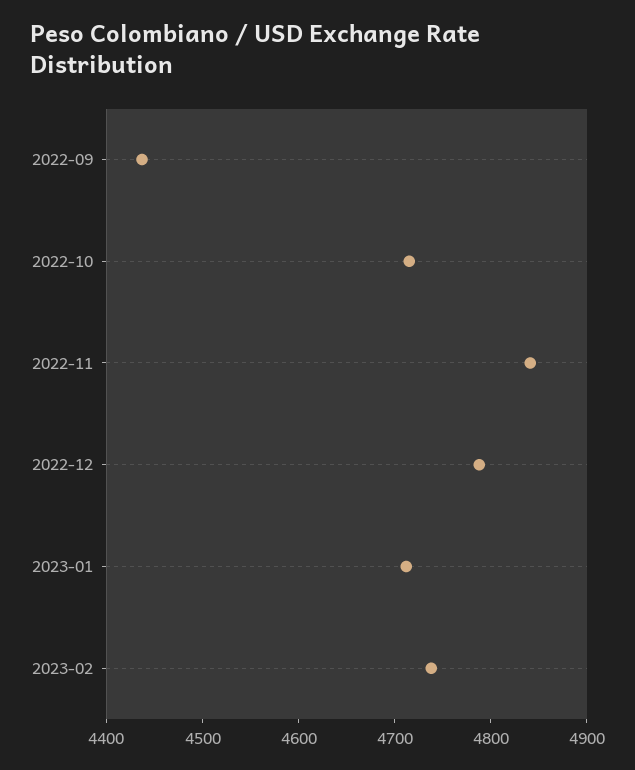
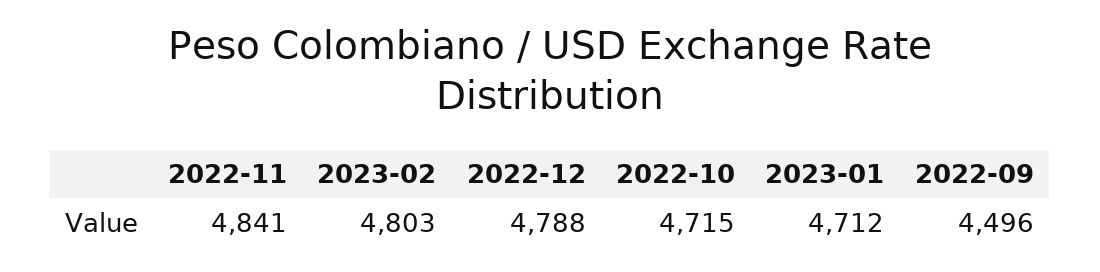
2022-09: 4440 -> 4496
2023-02: 4740 -> 4803

